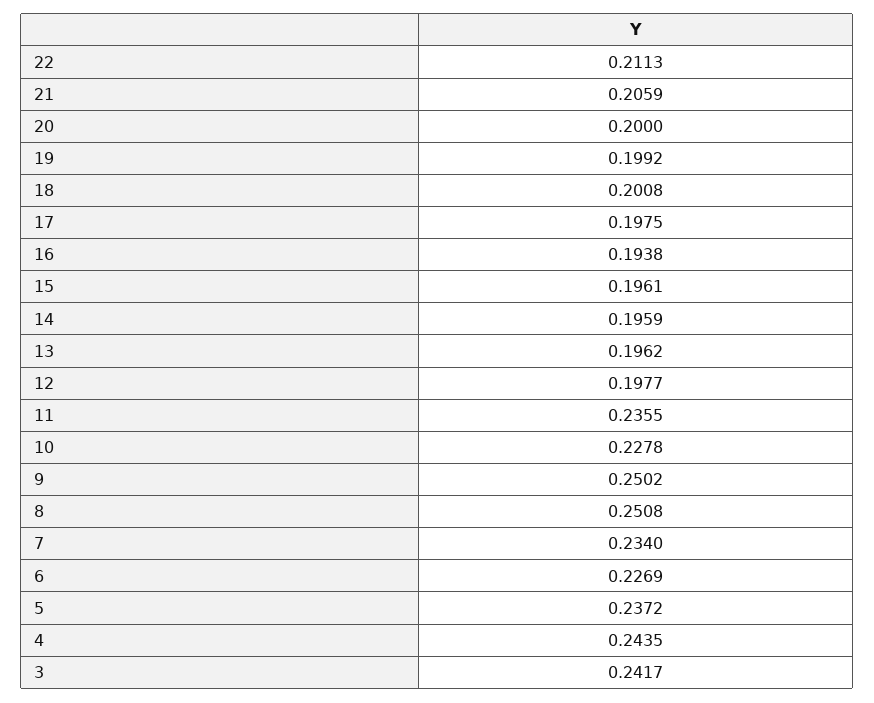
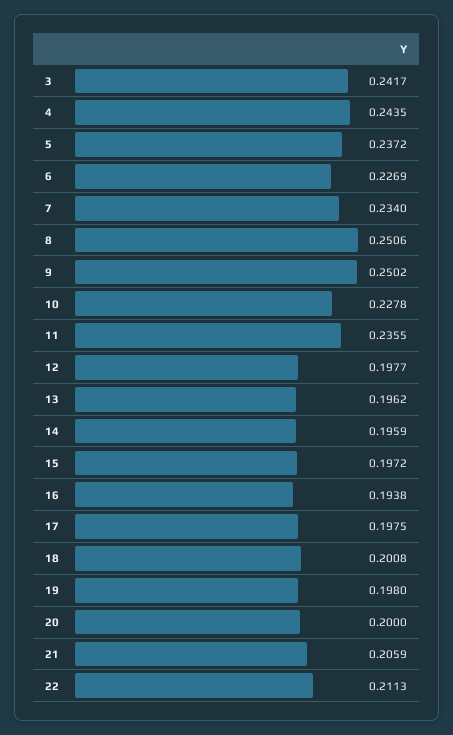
19: 0.1992 -> 0.198
15: 0.1961 -> 0.1972
8: 0.2508 -> 0.2506

